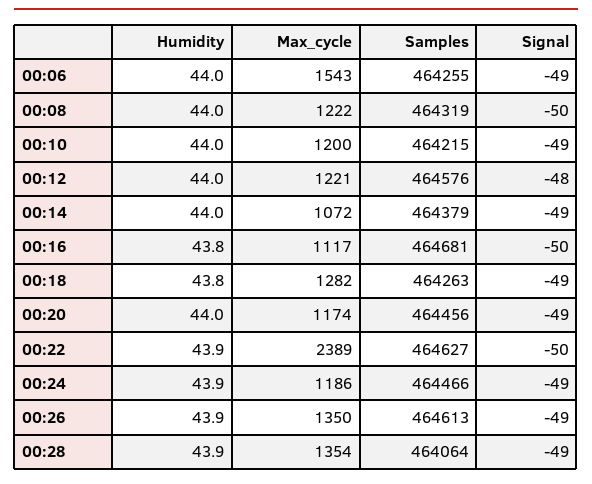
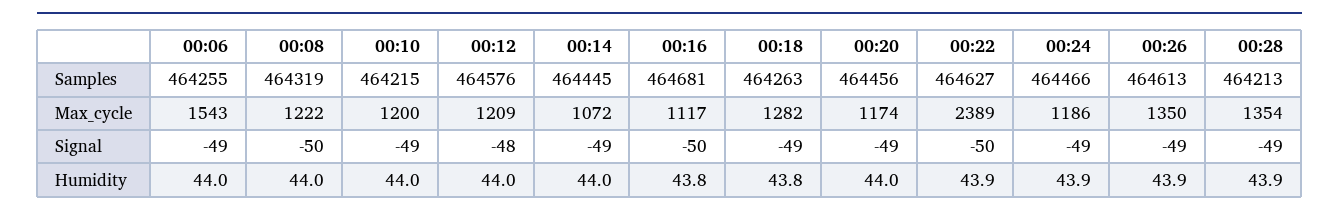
Max_cycle, 00:12: 1221 -> 1209
Samples, 00:14: 464379 -> 464445
Samples, 00:28: 464064 -> 464213

